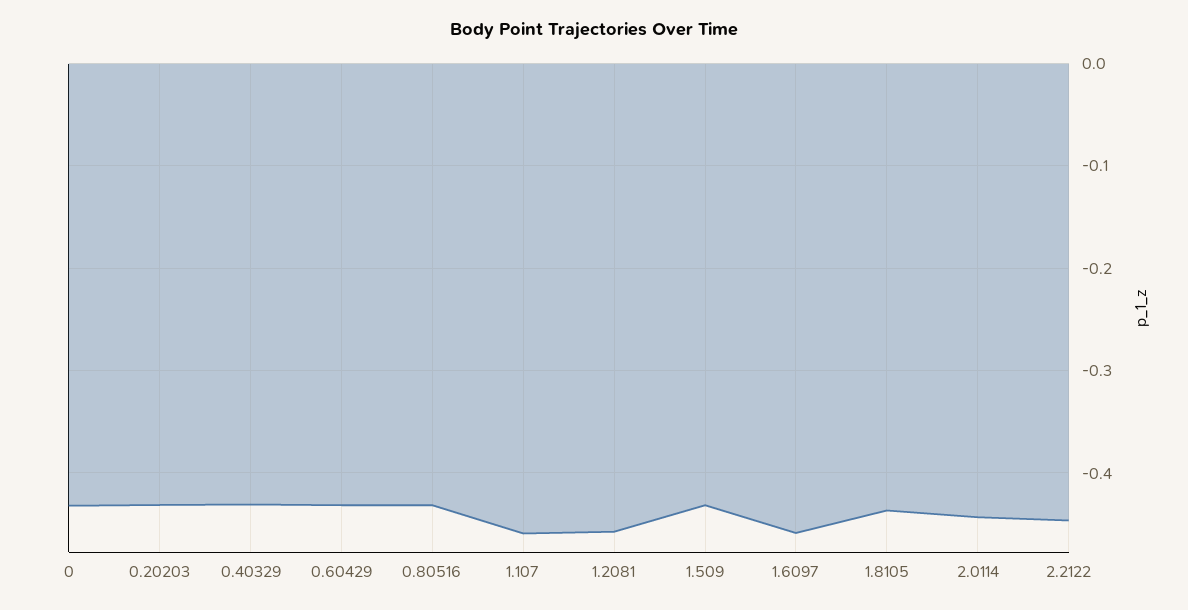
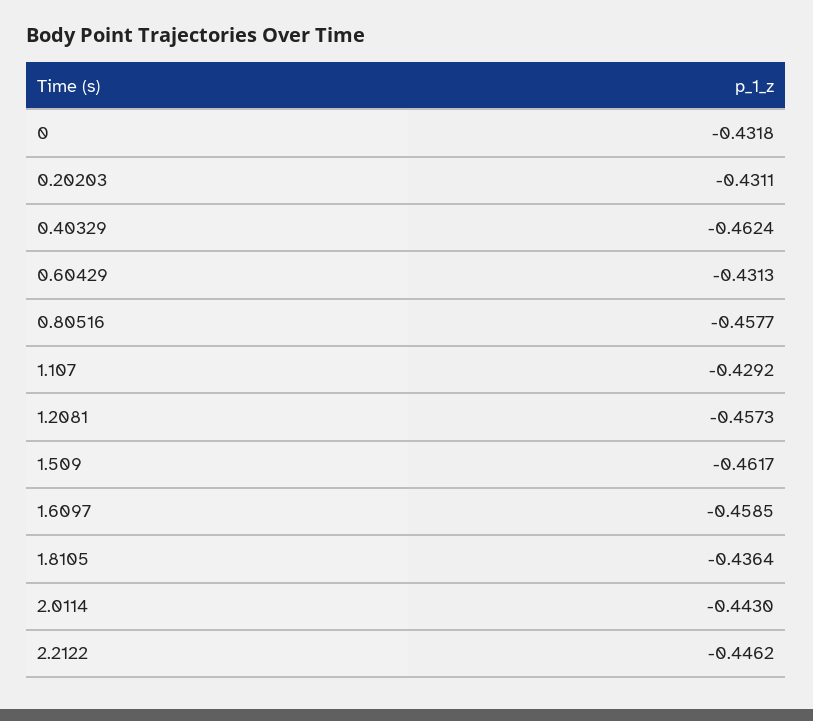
0.40329: -0.43 -> -0.4624
0.80516: -0.43 -> -0.4577
1.107: -0.46 -> -0.4292
1.509: -0.43 -> -0.4617

